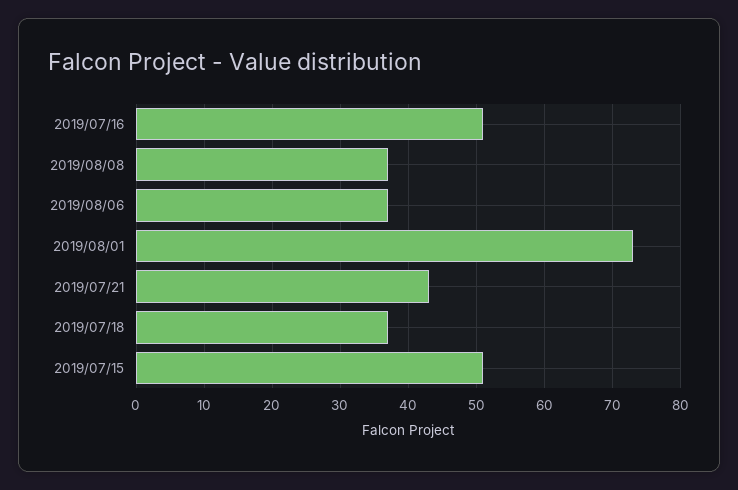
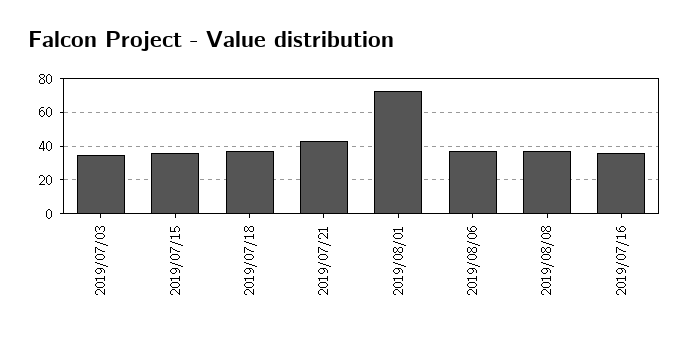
2019/07/16: 51 -> 35
2019/07/15: 51 -> 35
2019/07/03: none -> 35

